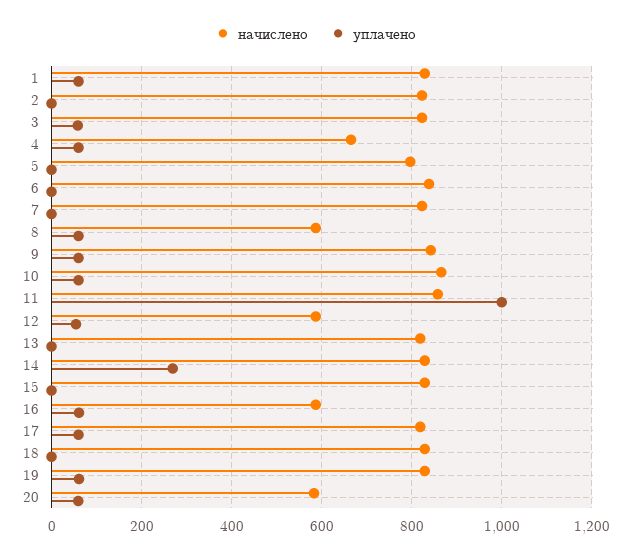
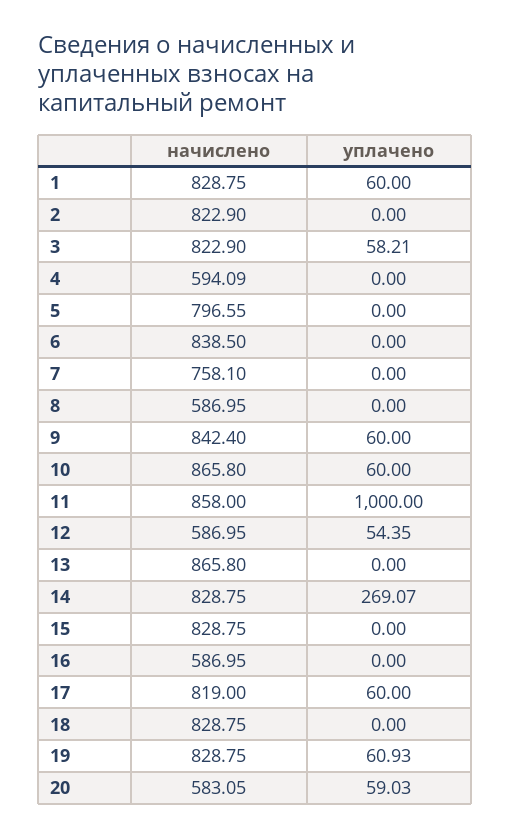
начислено, 4: 660 -> 594.09
уплачено, 4: 60 -> 0
начислено, 7: 820 -> 758.1
уплачено, 8: 60 -> 0
начислено, 13: 820 -> 865.8
уплачено, 16: 60 -> 0

